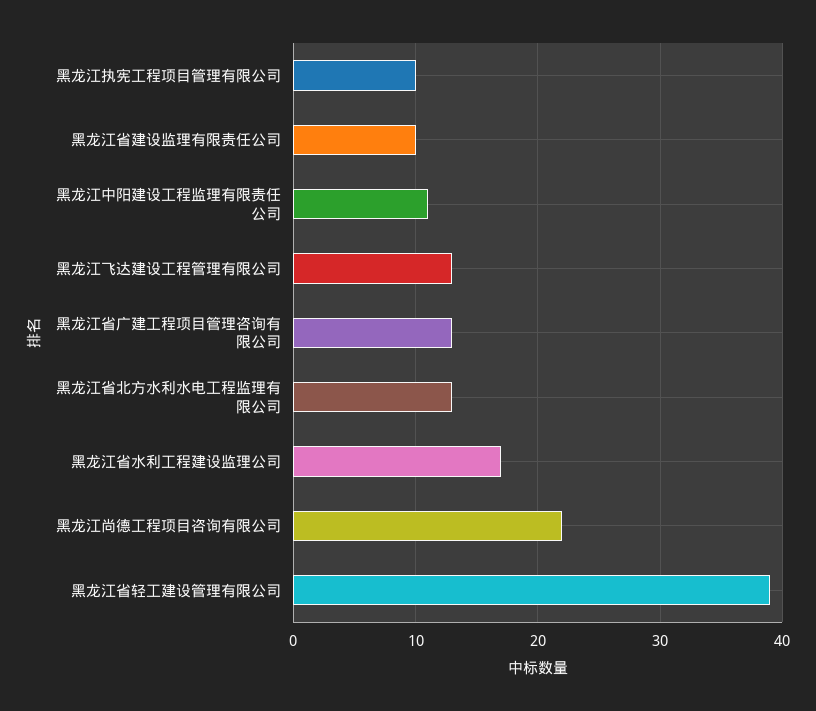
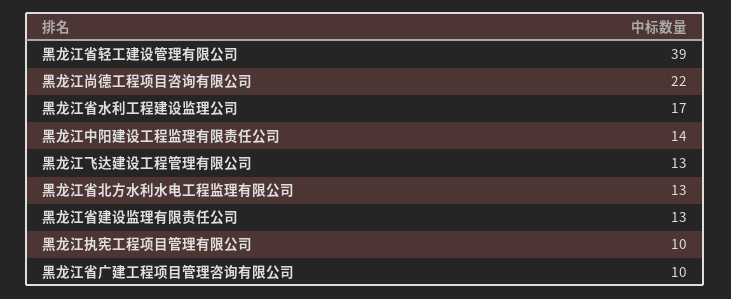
黑龙江省建设监理有限责任公司: 10 -> 13
黑龙江中阳建设工程监理有限责任公司: 11 -> 14
黑龙江省广建工程项目管理咨询有限公司: 13 -> 10

